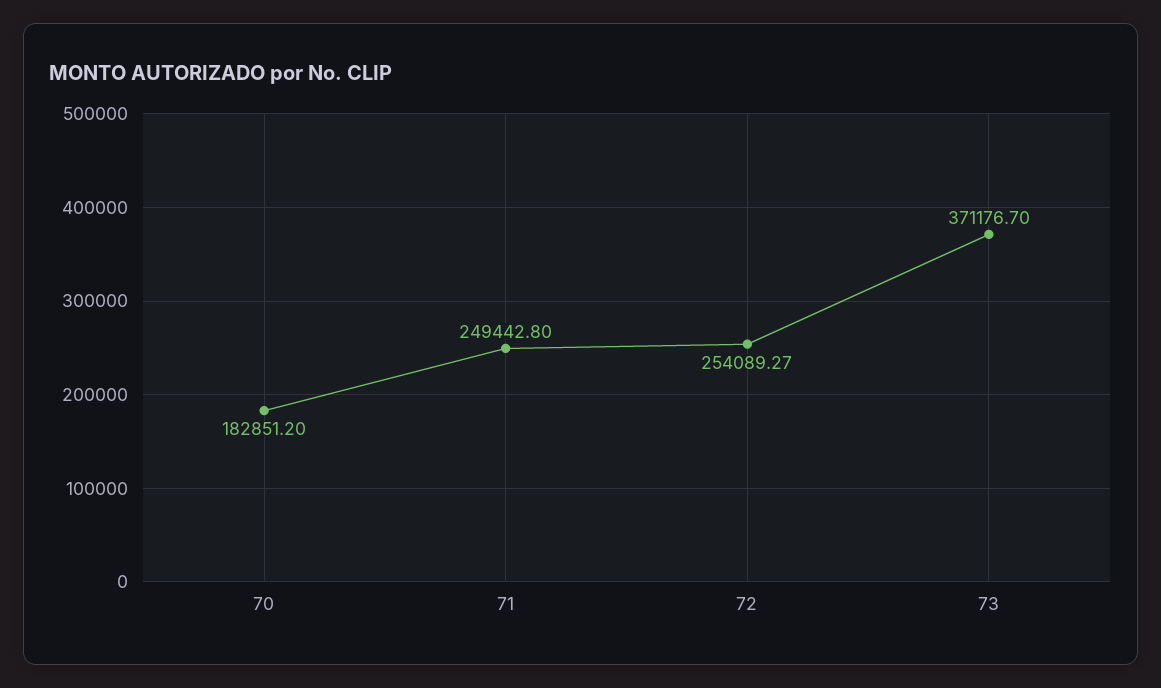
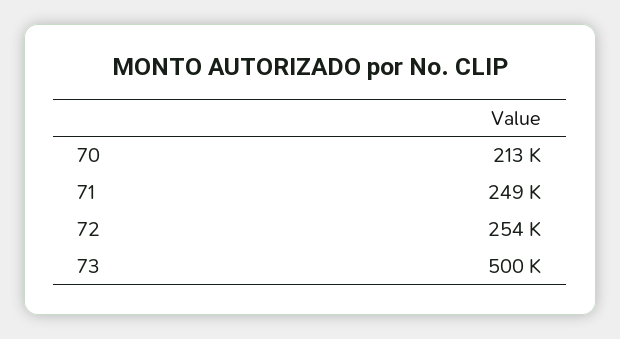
70: 182851.2 -> 213000
73: 371176.7 -> 500000

